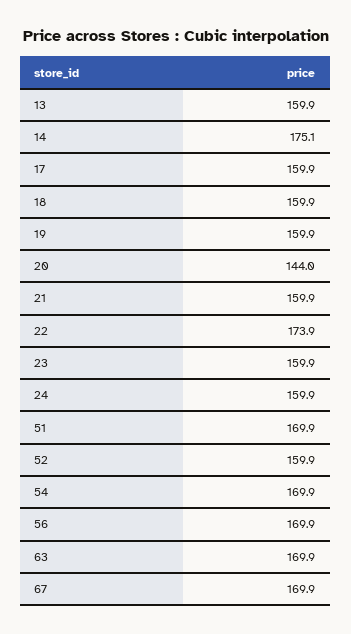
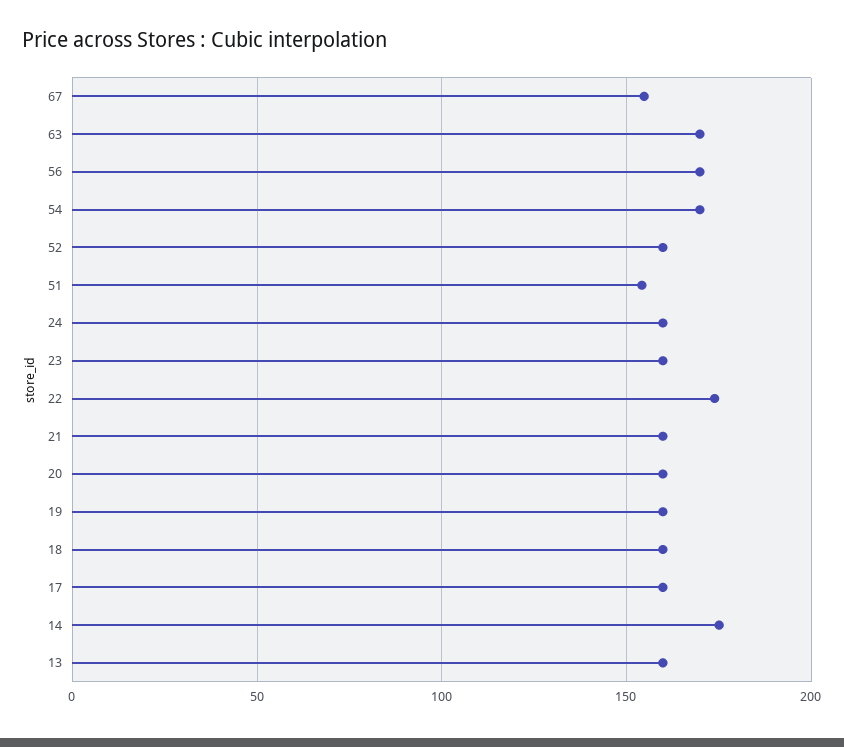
20: 144 -> 160
51: 169.9 -> 155
67: 169.9 -> 155

